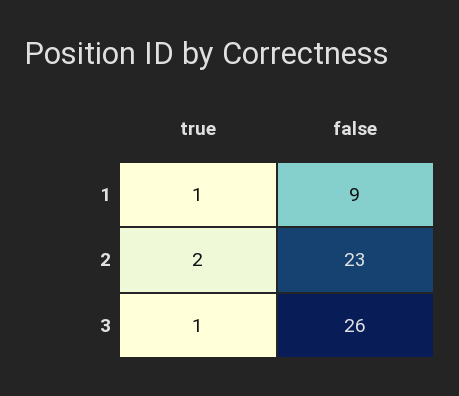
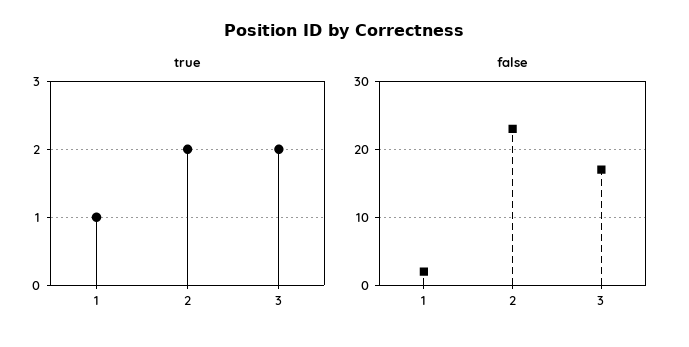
false, 1: 9 -> 2
true, 3: 1 -> 2
false, 3: 26 -> 17

